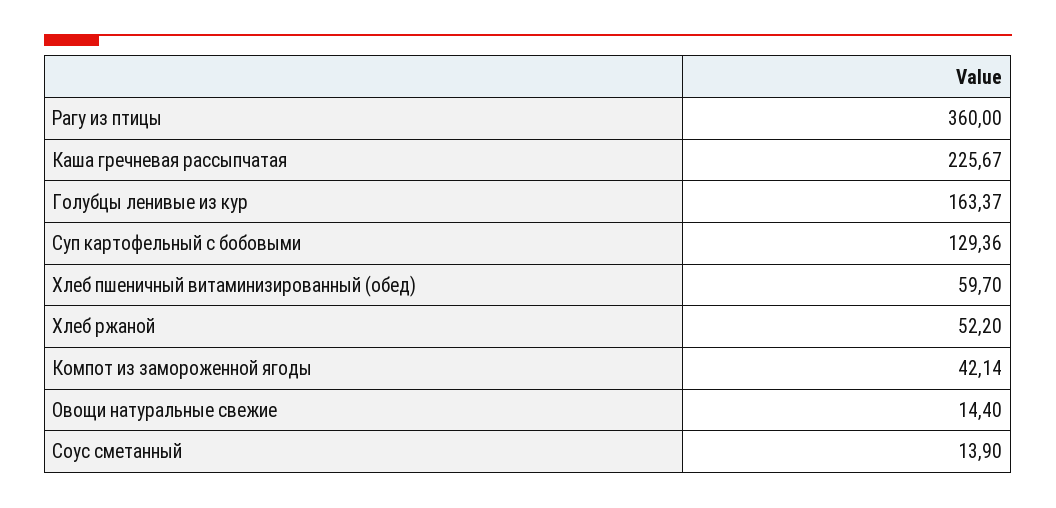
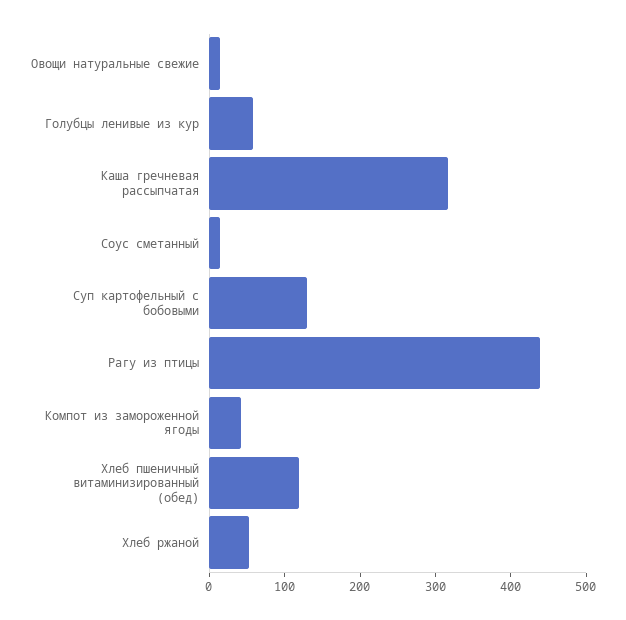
Рагу из птицы: 360 -> 440
Каша гречневая рассыпчатая: 225.67 -> 320
Голубцы ленивые из кур: 163.37 -> 60
Хлеб пшеничный витаминизированный (обед): 59.7 -> 120

